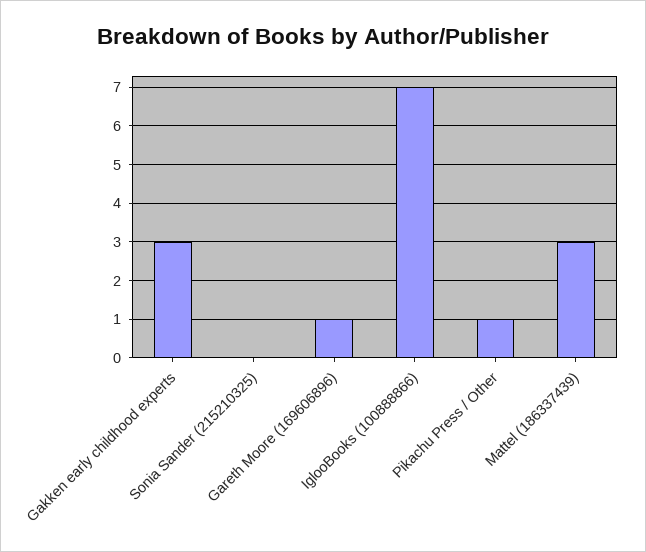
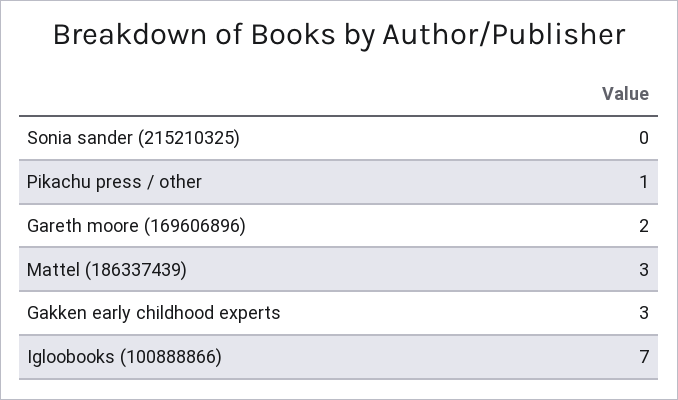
Gareth Moore (169606896): 1 -> 2

